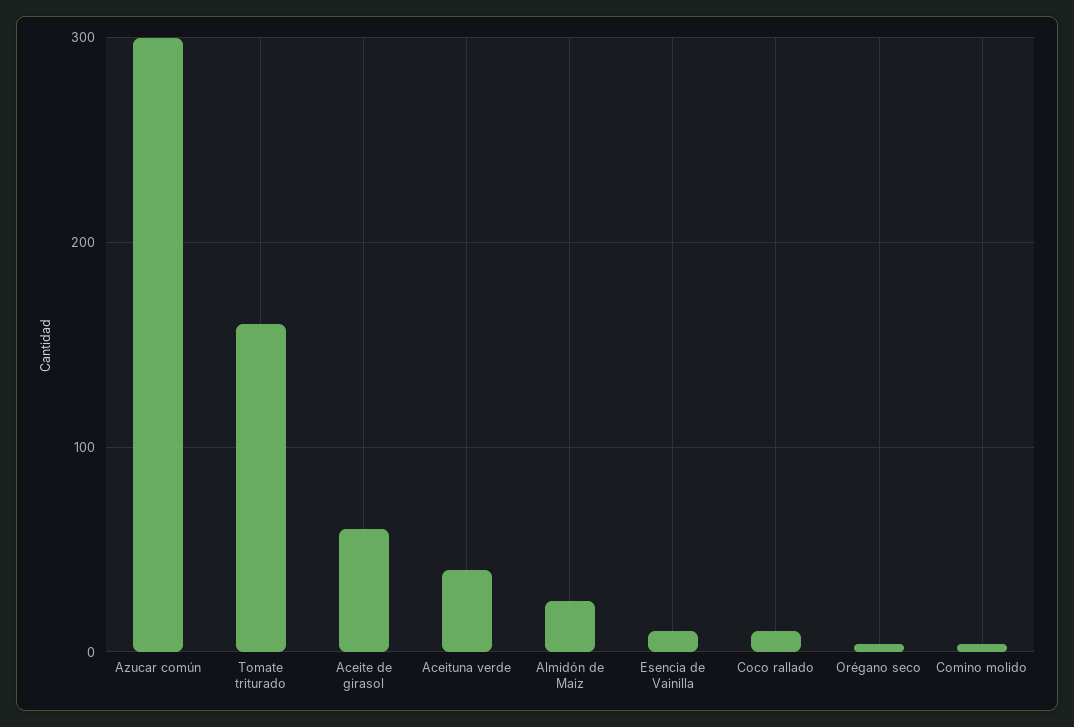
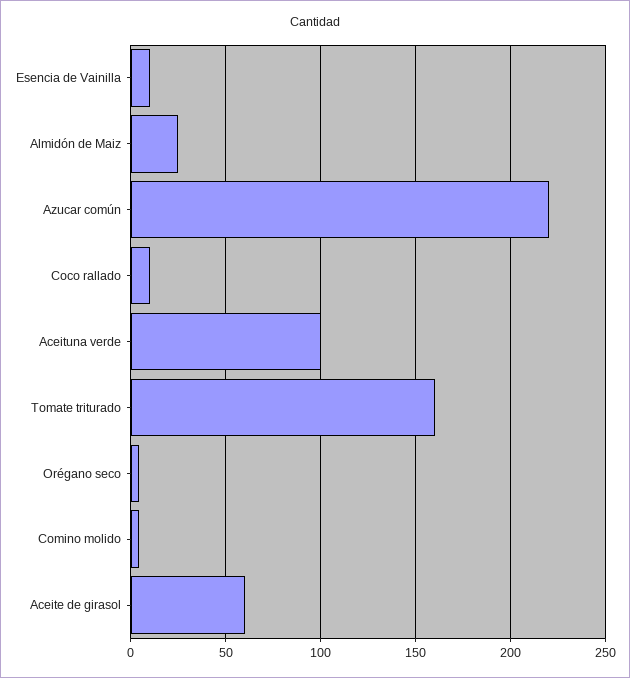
Azucar común: 300 -> 220
Aceituna verde: 40 -> 100

